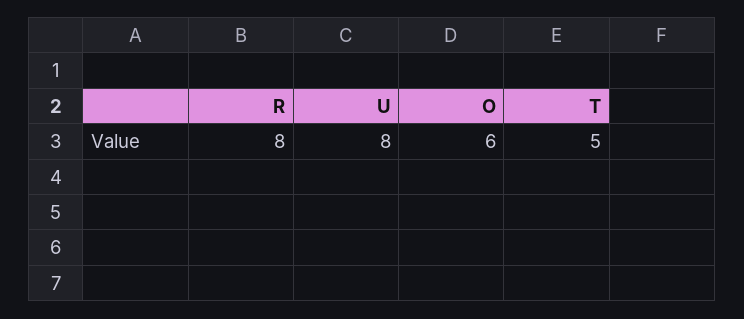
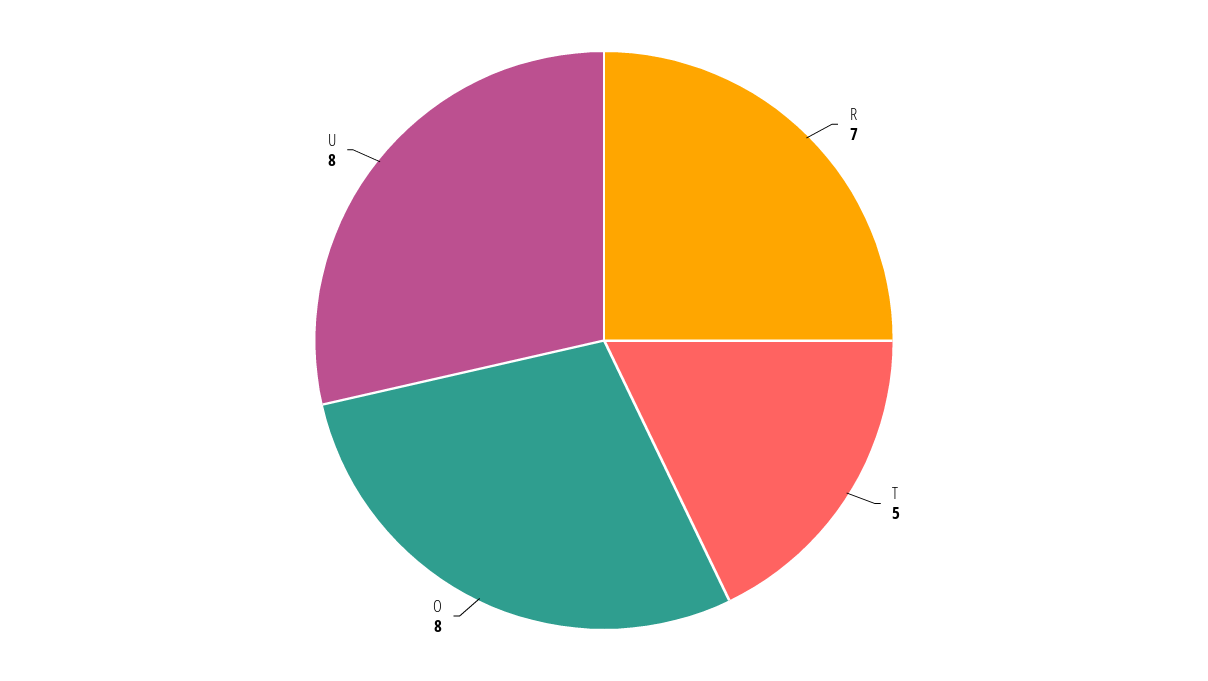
R: 8 -> 7
O: 6 -> 8

